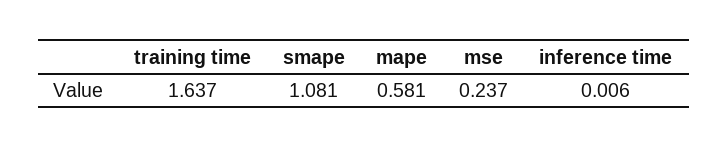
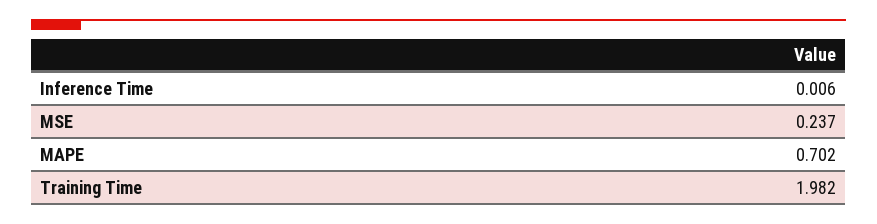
training time: 1.637 -> 1.982
smape: 1.081 -> none
mape: 0.581 -> 0.702

